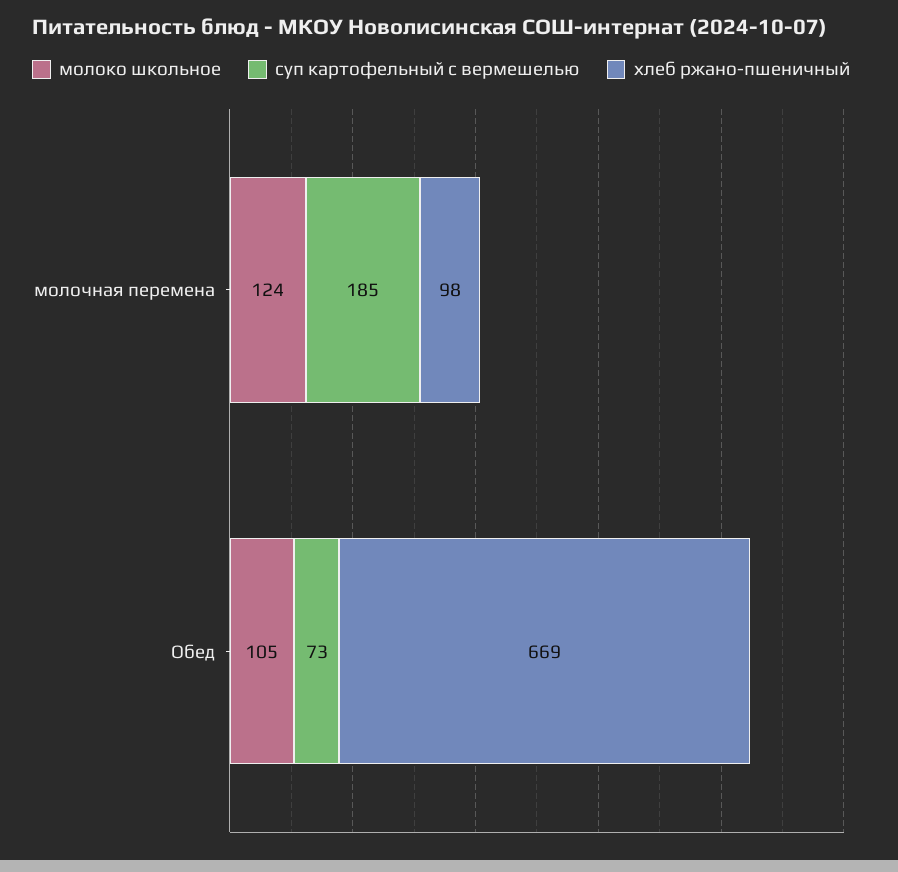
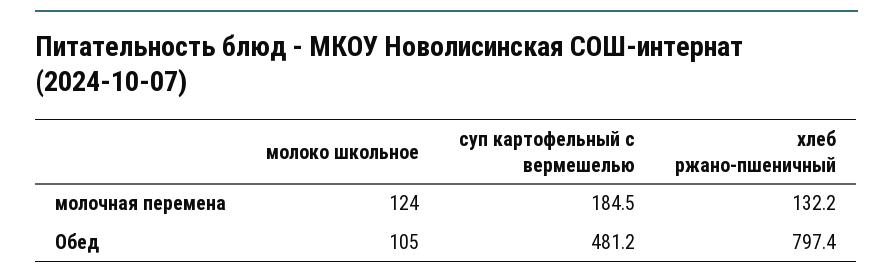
хлеб ржано-пшеничный, молочная перемена: 98 -> 132.2
суп картофельный с вермешелью, Обед: 73 -> 481.2
хлеб ржано-пшеничный, Обед: 669 -> 797.4

